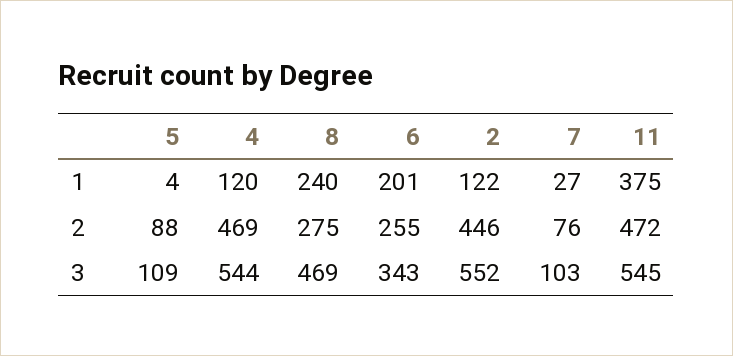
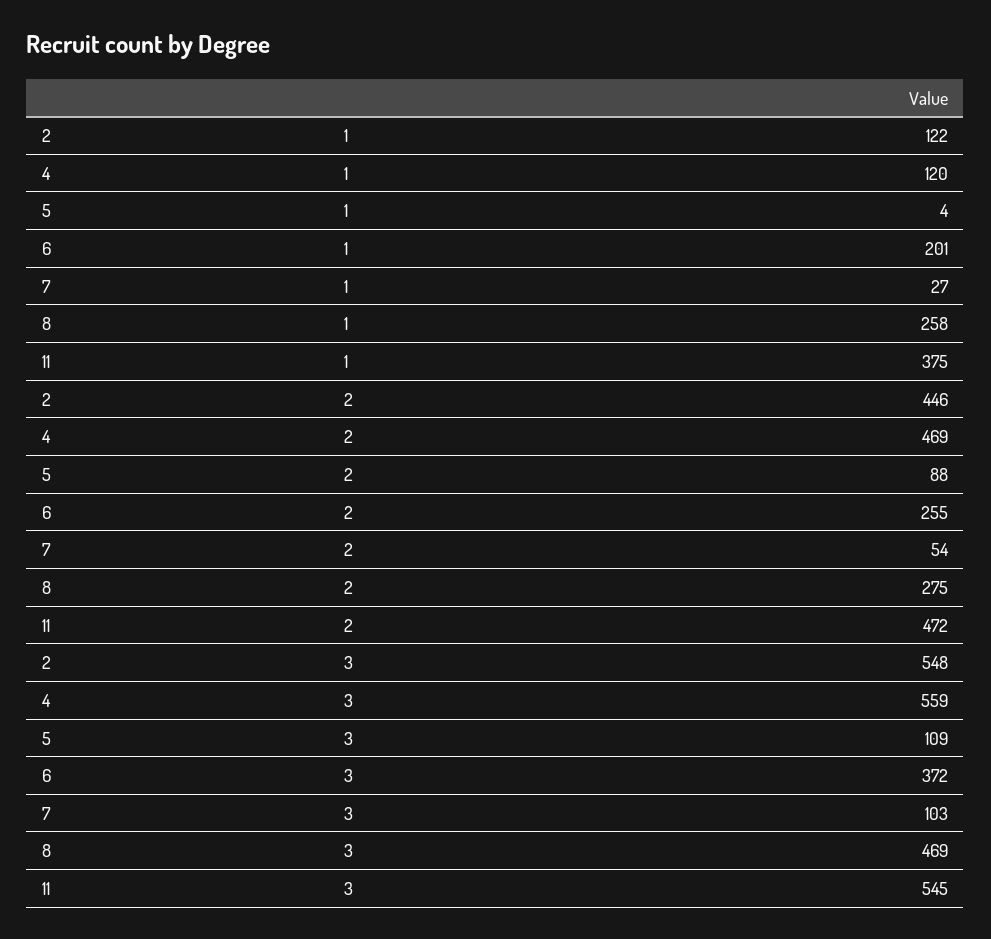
8, 1: 240 -> 258
7, 2: 76 -> 54
4, 3: 544 -> 559
6, 3: 343 -> 372
2, 3: 552 -> 548

